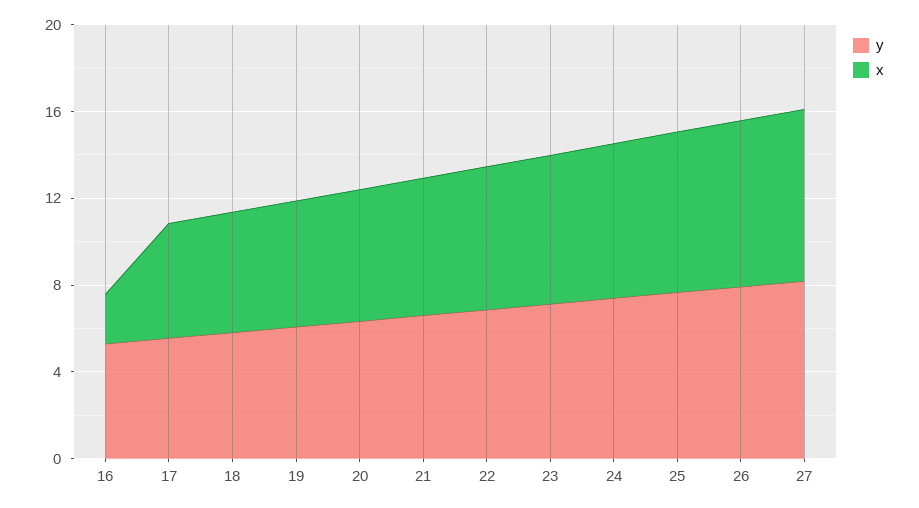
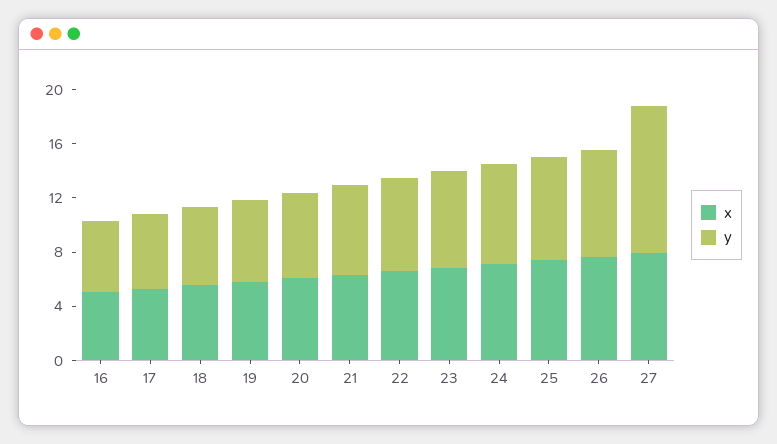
x, 16: 2 -> 5
y, 27: 8 -> 11

